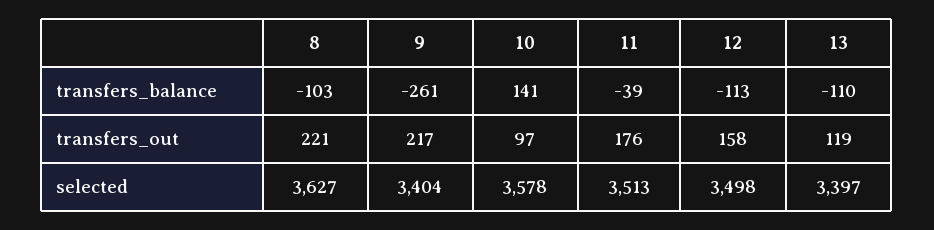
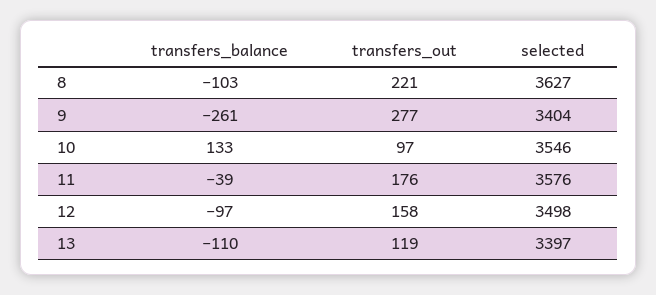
10, transfers_balance: 141 -> 133
12, transfers_balance: -113 -> -97
9, transfers_out: 217 -> 277
10, selected: 3578 -> 3546
11, selected: 3513 -> 3576

